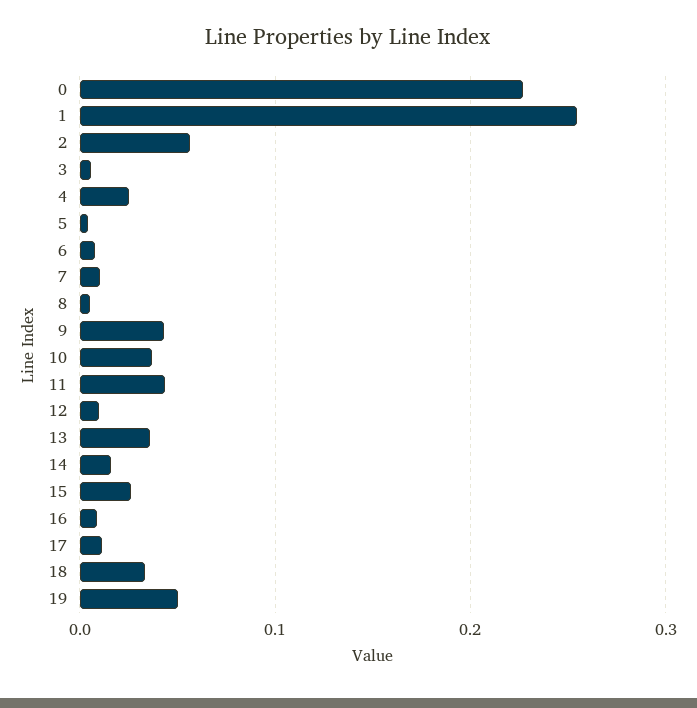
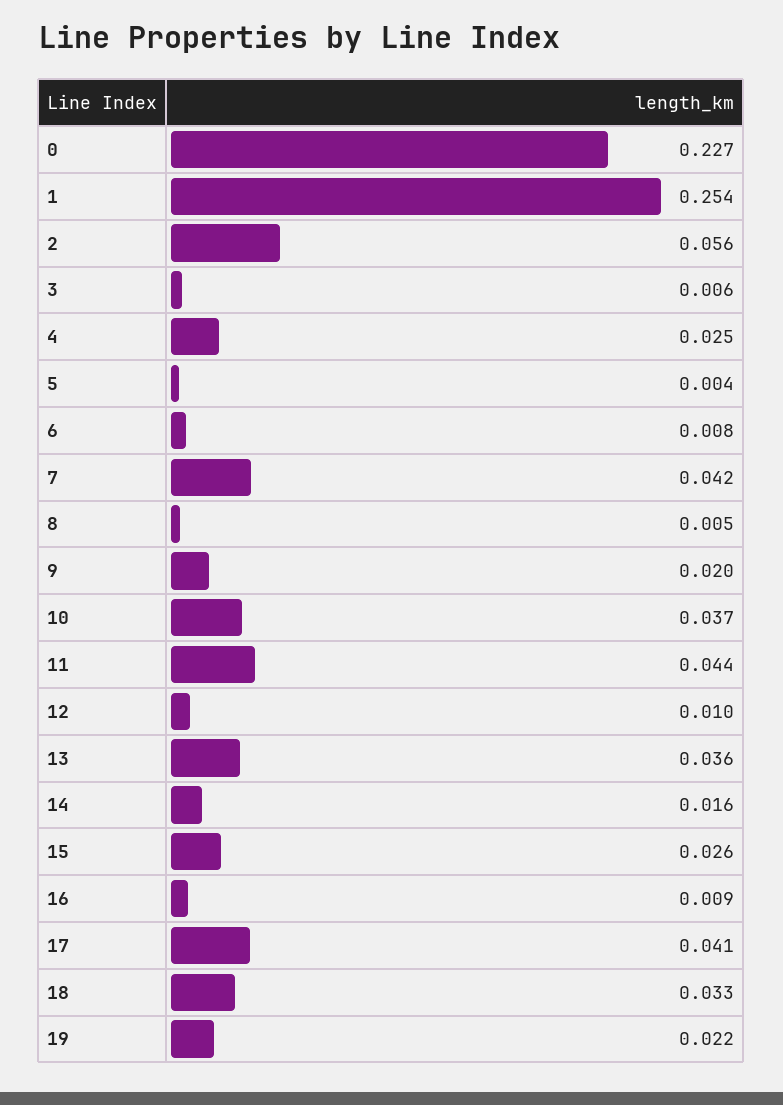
7: 0.01 -> 0.042
9: 0.04 -> 0.02
17: 0.01 -> 0.041
19: 0.05 -> 0.022

